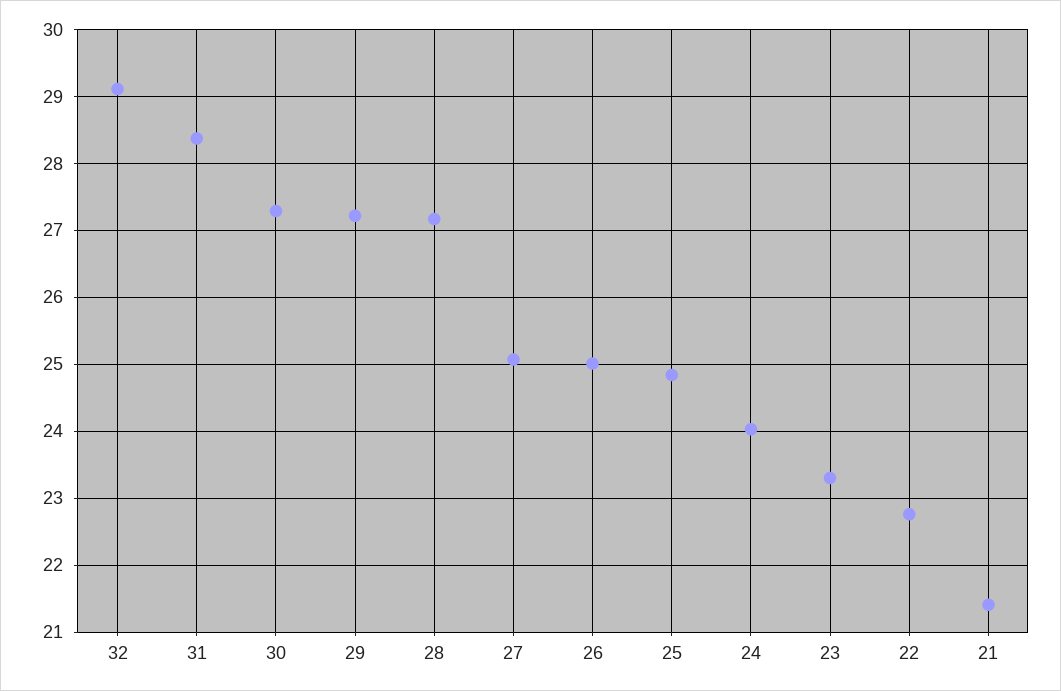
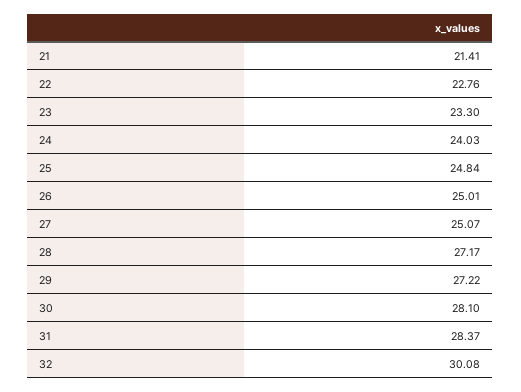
32: 29.1 -> 30.08
30: 27.3 -> 28.1

